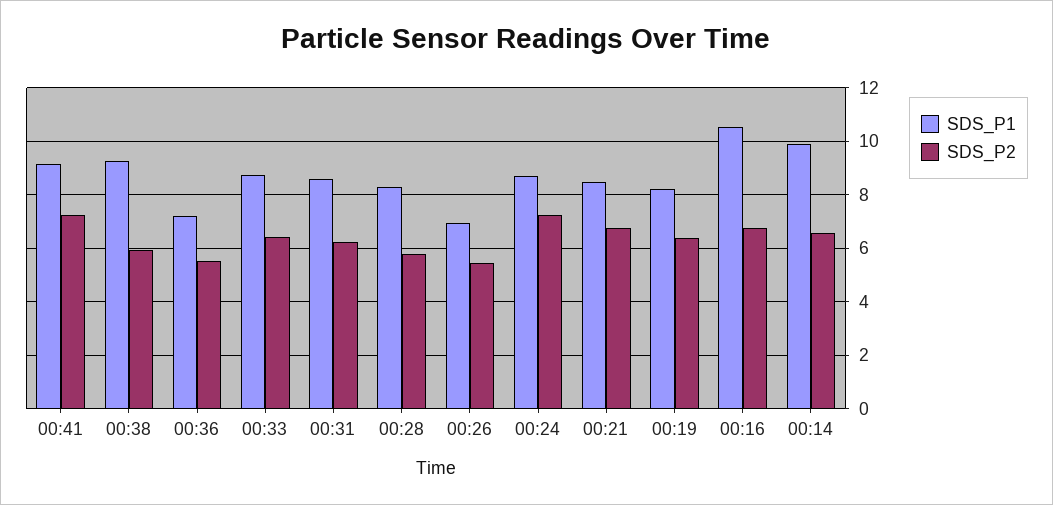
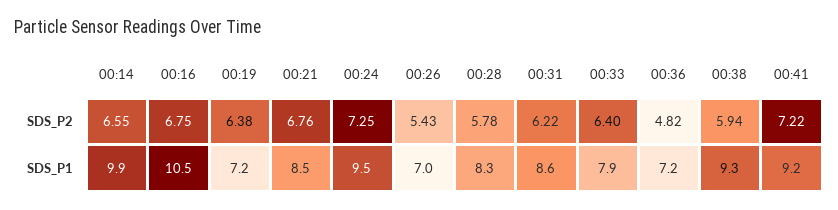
SDS_P2, 00:36: 5.5 -> 4.82
SDS_P1, 00:33: 8.75 -> 7.9
SDS_P1, 00:24: 8.75 -> 9.5
SDS_P1, 00:19: 8.25 -> 7.2

